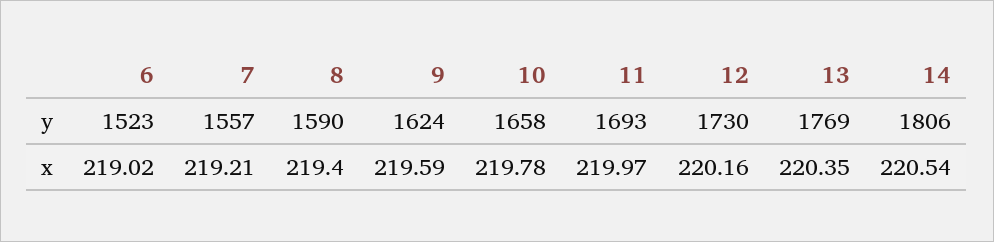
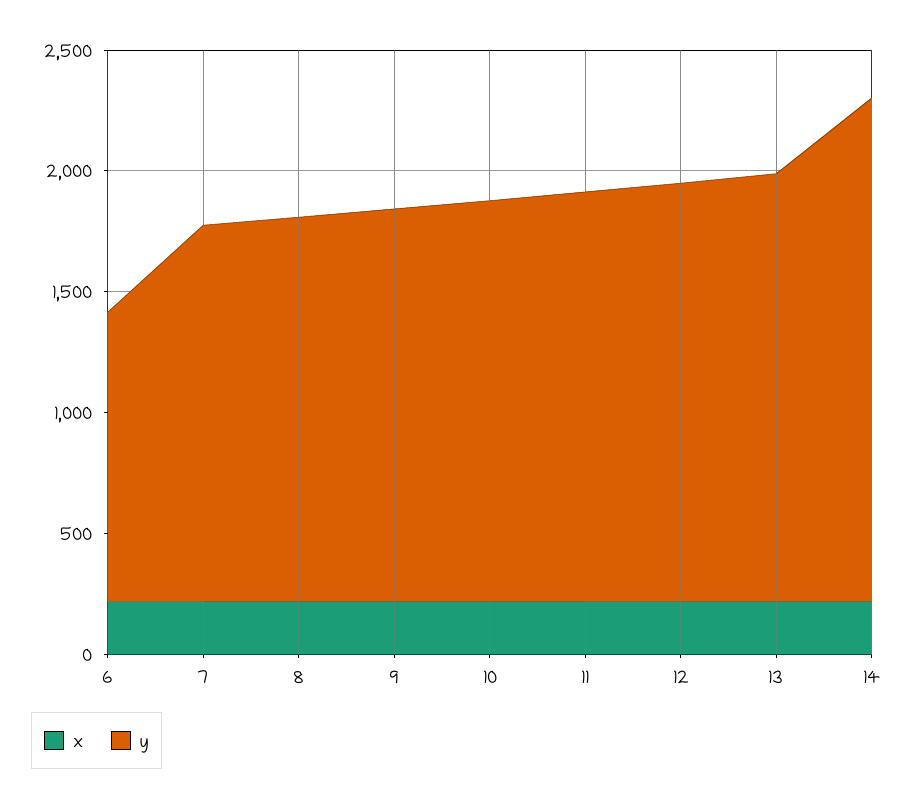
y, 6: 1523 -> 1200
y, 14: 1806 -> 2100

